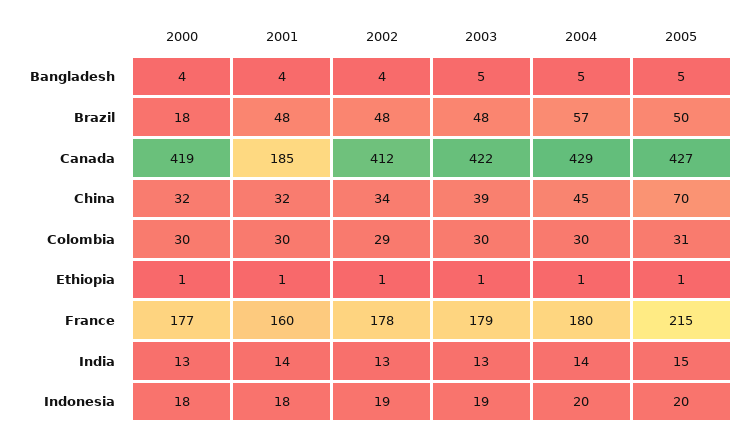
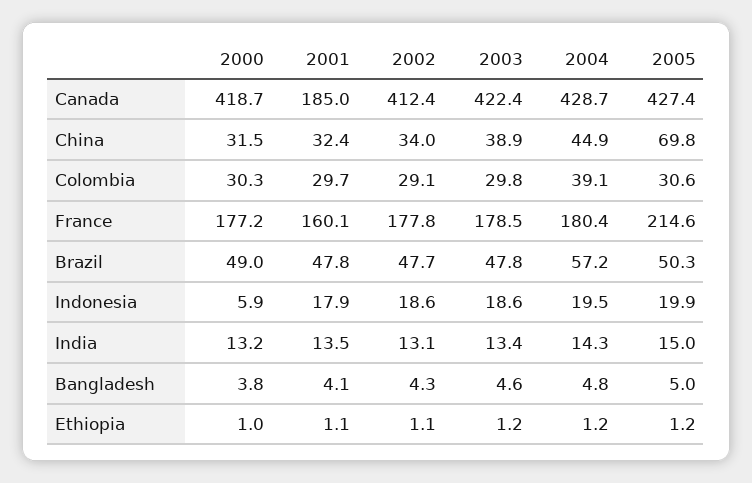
2000, Brazil: 18 -> 49
2004, Colombia: 30 -> 39.1
2000, Indonesia: 18 -> 5.9

